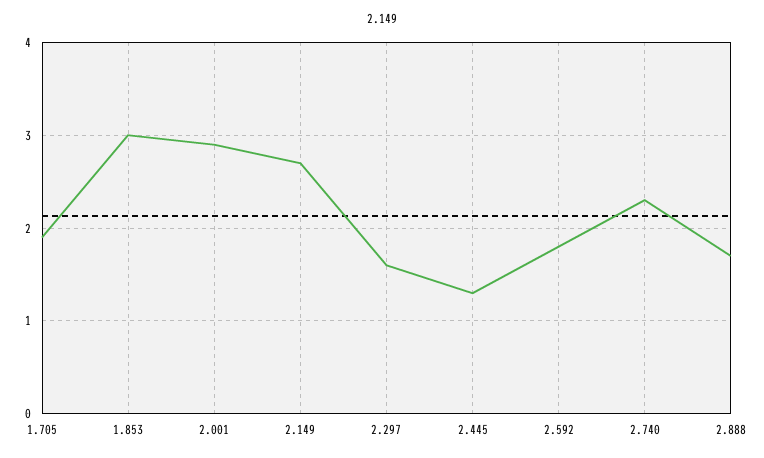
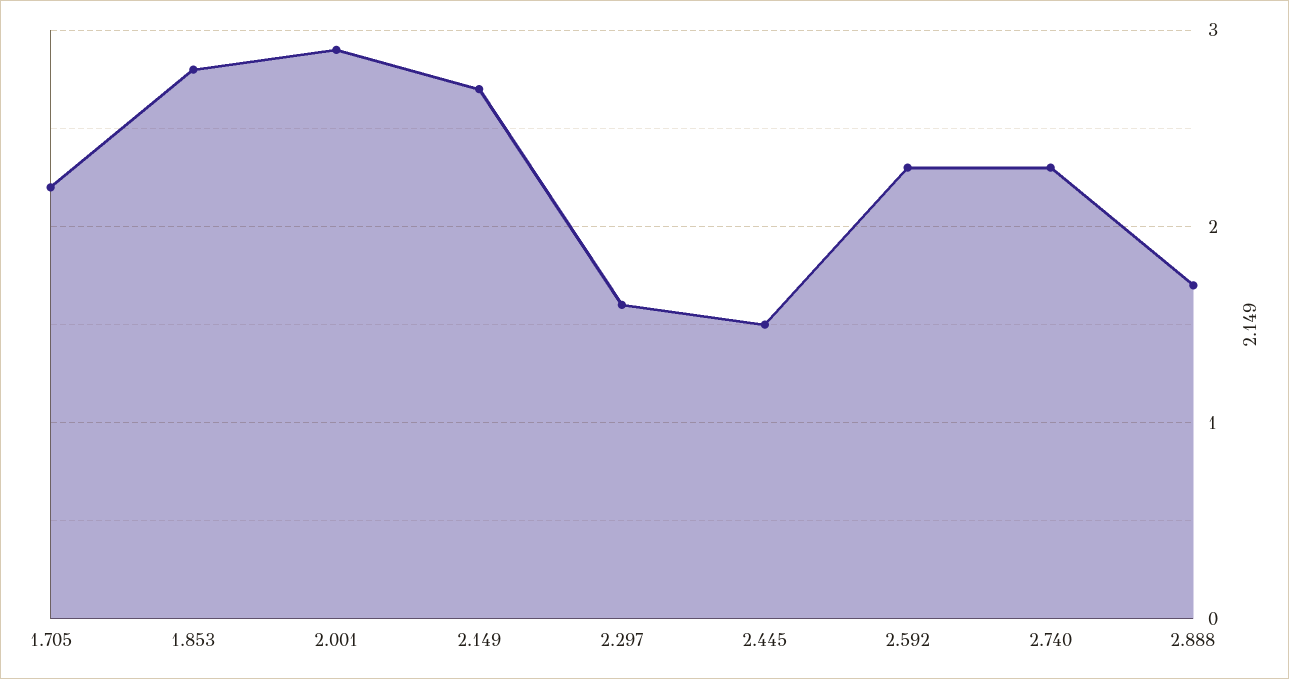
1.705: 1.9 -> 2.2
1.853: 3 -> 2.8
2.445: 1.3 -> 1.5
2.592: 1.8 -> 2.3

